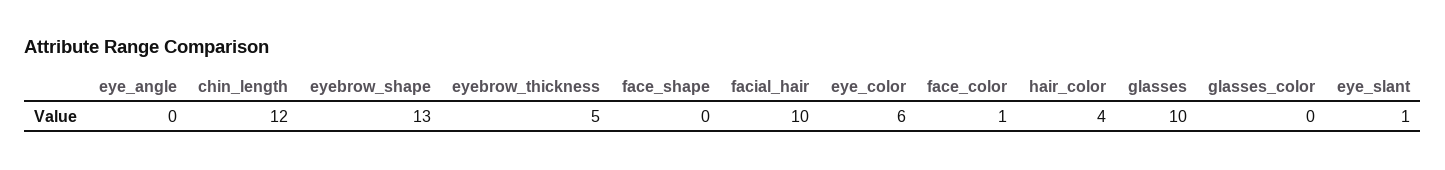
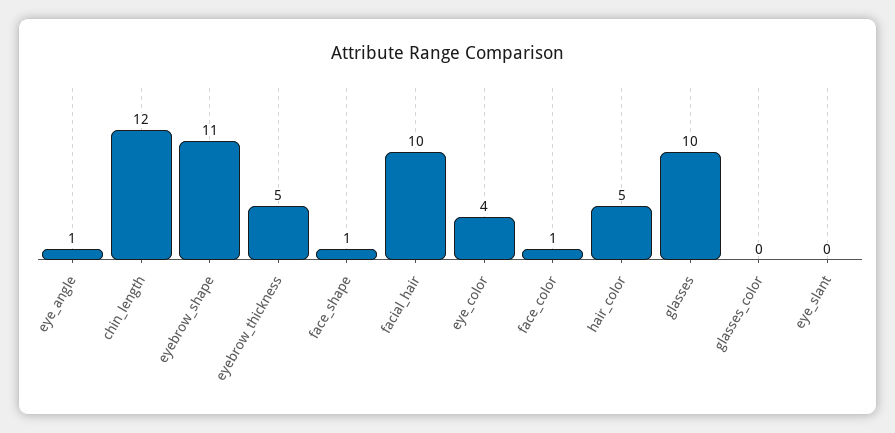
eye_angle: 0 -> 1
eyebrow_shape: 13 -> 11
face_shape: 0 -> 1
eye_color: 6 -> 4
hair_color: 4 -> 5
eye_slant: 1 -> 0

